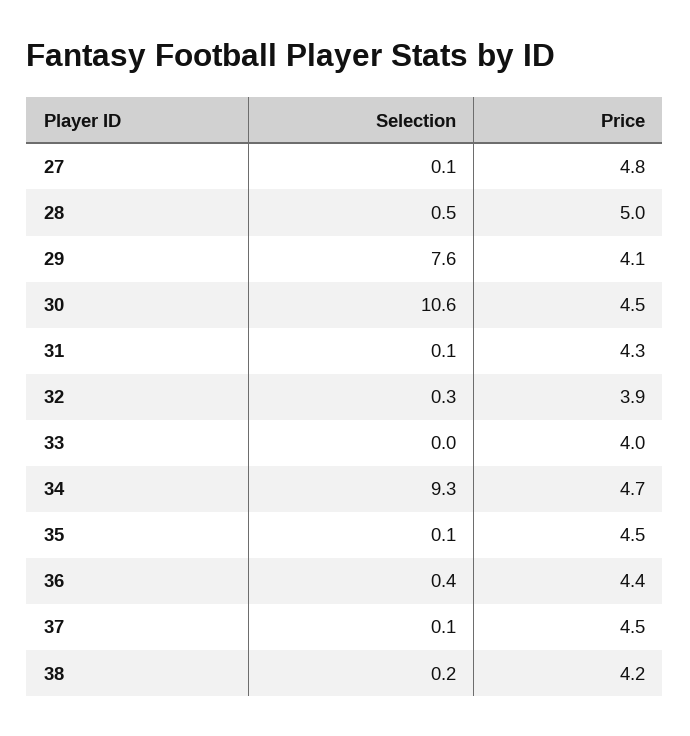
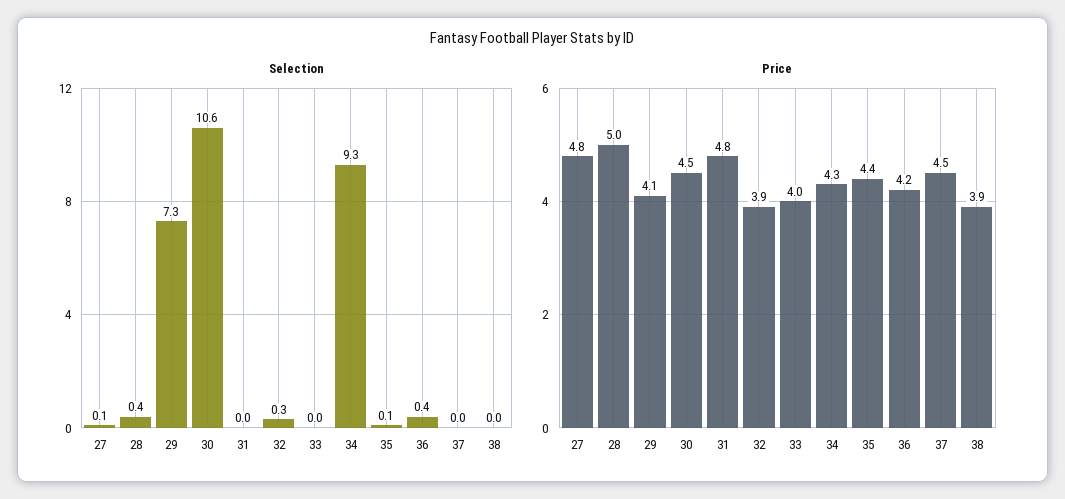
Selection, 28: 0.5 -> 0.4
Selection, 29: 7.6 -> 7.3
Selection, 31: 0.1 -> 0
Price, 31: 4.3 -> 4.8
Price, 34: 4.7 -> 4.3
Price, 35: 4.5 -> 4.4
Price, 36: 4.4 -> 4.2
Selection, 37: 0.1 -> 0
Selection, 38: 0.2 -> 0
Price, 38: 4.2 -> 3.9

